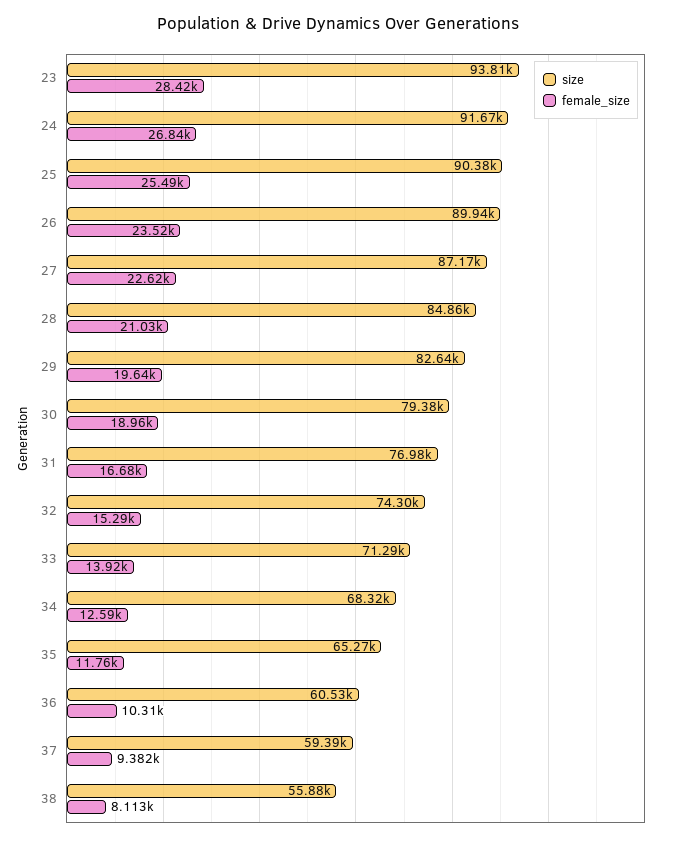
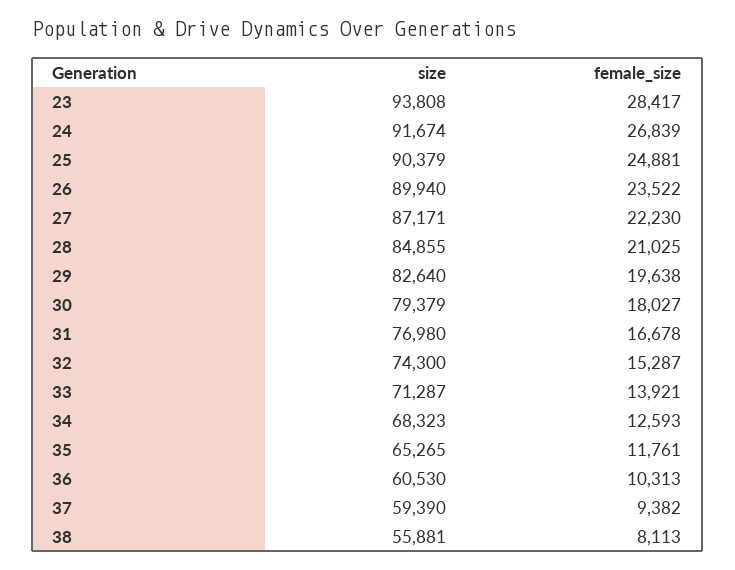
female_size, 25: 25490 -> 24881
female_size, 27: 22620 -> 22230
female_size, 30: 18960 -> 18027

